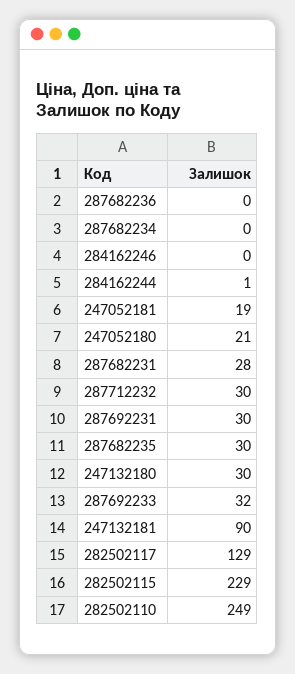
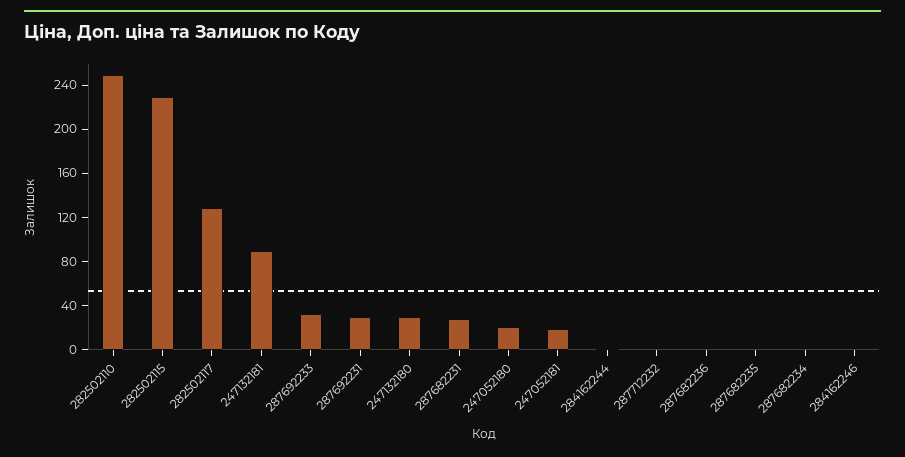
287712232: 30 -> 0
287682235: 30 -> 0

